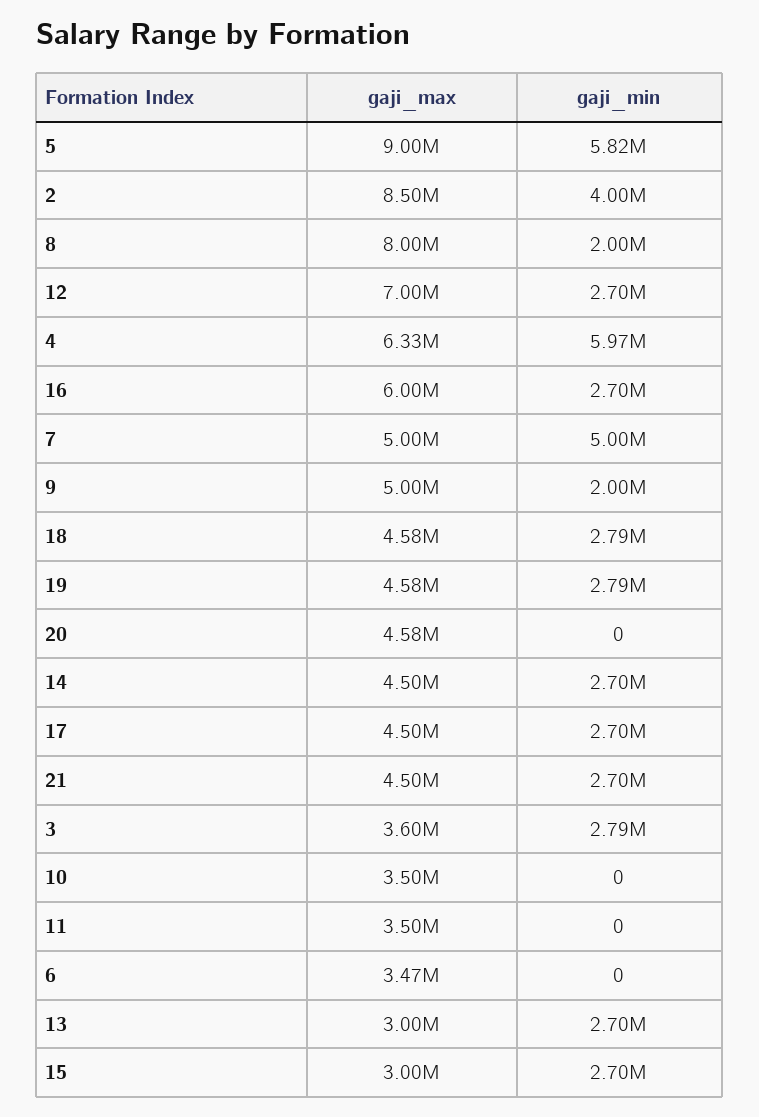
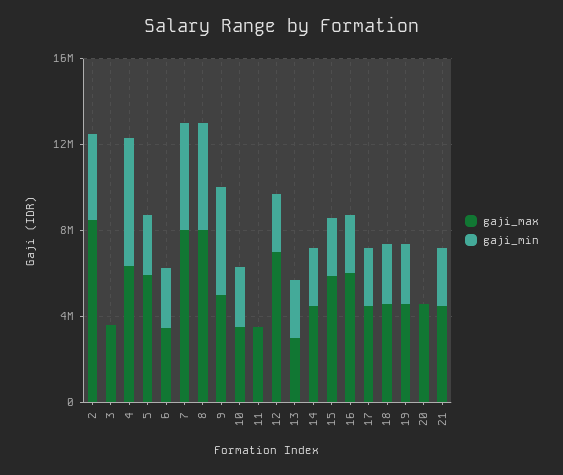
gaji_max, 5: 9000000 -> 6000000
gaji_min, 5: 5820000 -> 3000000
gaji_min, 8: 2000000 -> 5000000
gaji_max, 7: 5000000 -> 8000000
gaji_min, 9: 2000000 -> 5000000
gaji_min, 3: 2790000 -> 0
gaji_min, 10: 0 -> 3000000
gaji_min, 6: 0 -> 3000000
gaji_max, 15: 3000000 -> 6000000

